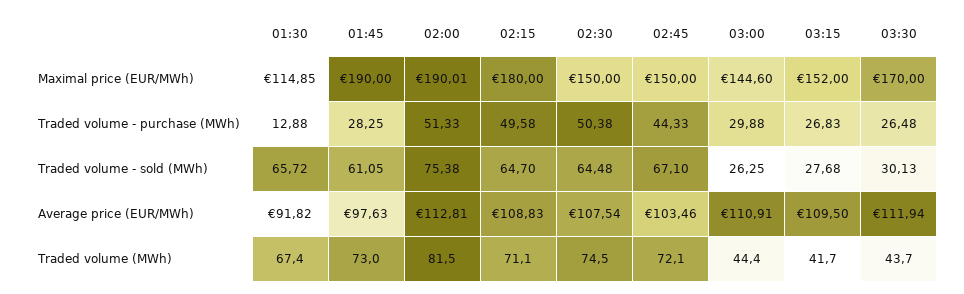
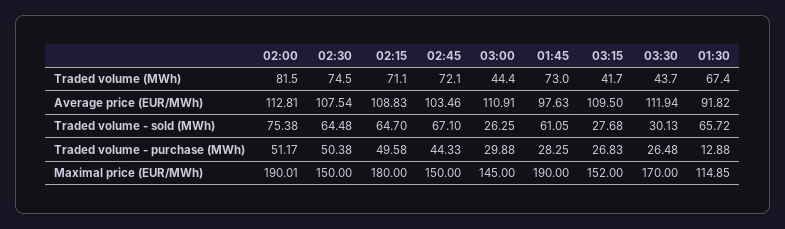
03:00, Maximal price (EUR/MWh): 144.6 -> 145
02:00, Traded volume - purchase (MWh): 51.33 -> 51.17

